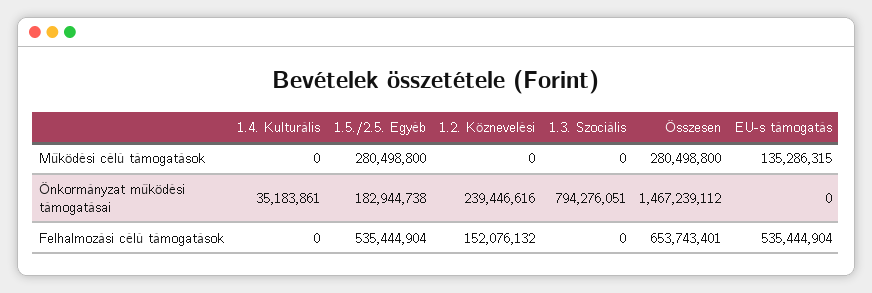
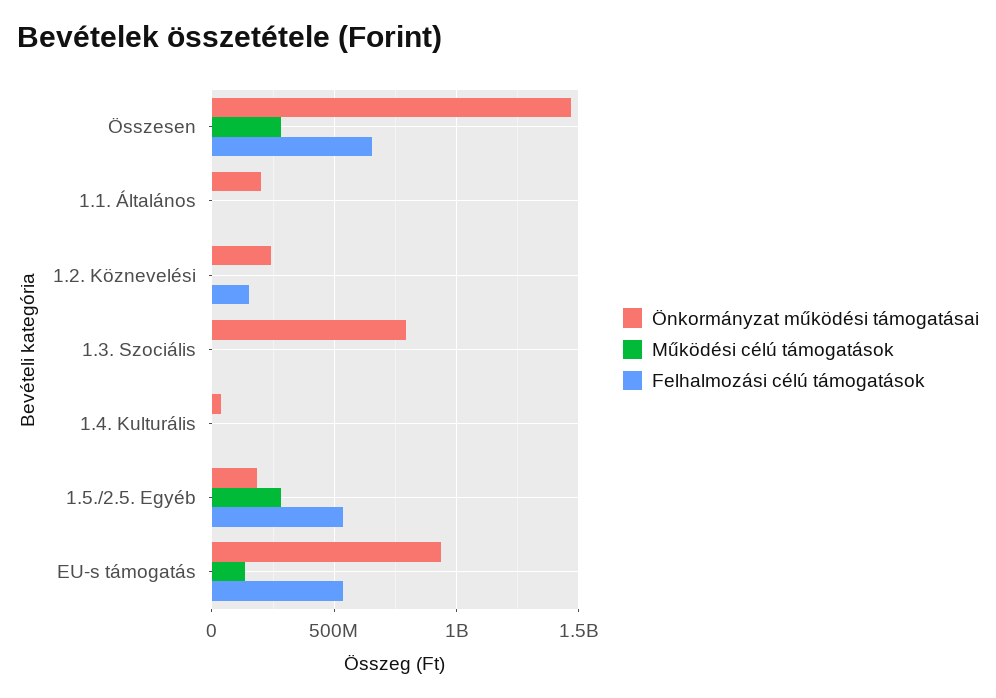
Önkormányzat működési támogatásai, EU-s támogatás: 0 -> 950000000
Önkormányzat működési támogatásai, 1.1. Általános: none -> 200000000
Működési célú támogatások, 1.1. Általános: none -> 0
Felhalmozási célú támogatások, 1.1. Általános: none -> 0

